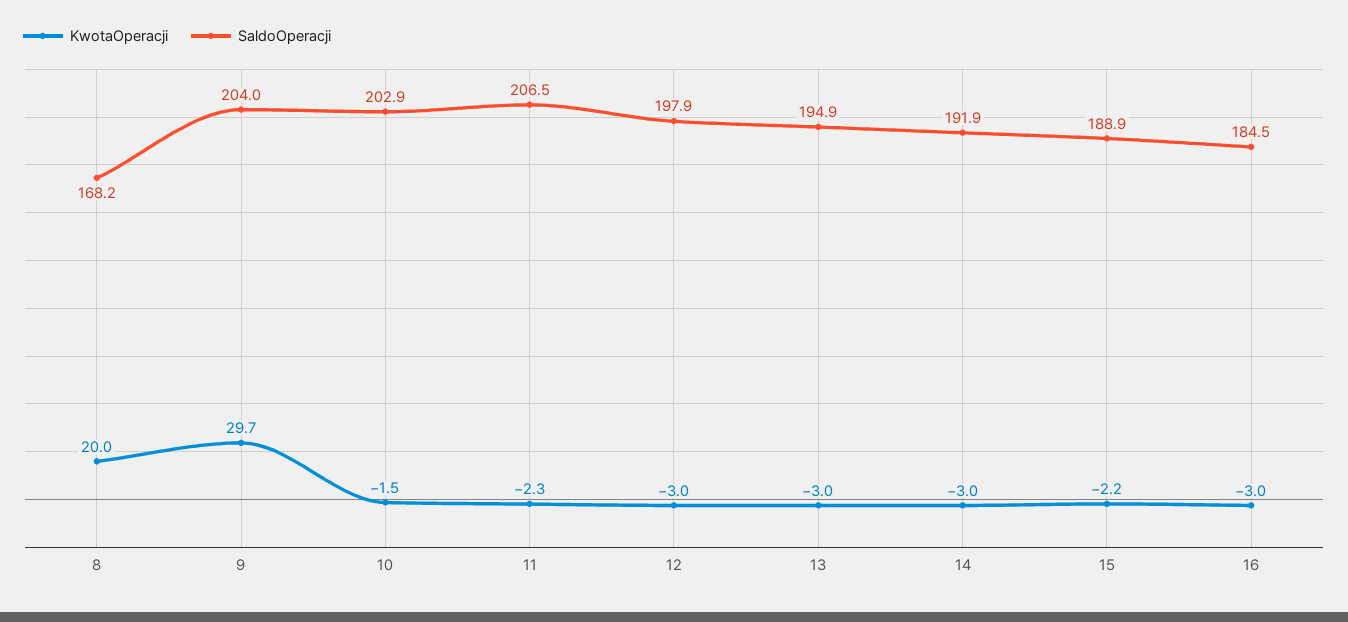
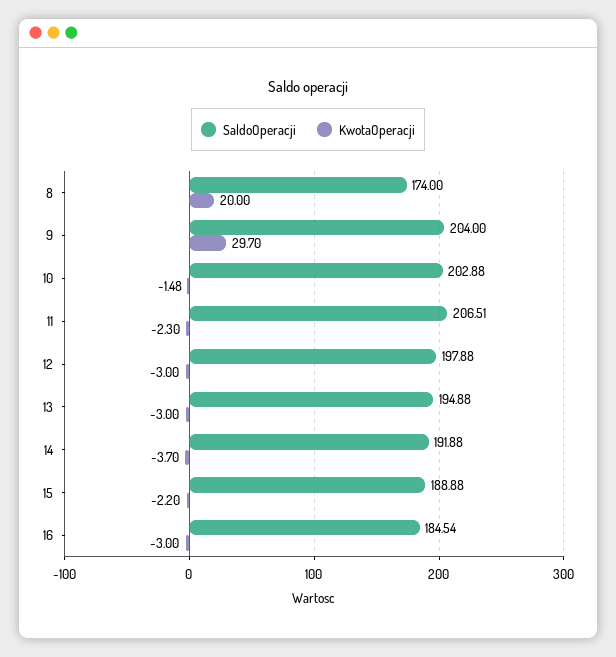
SaldoOperacji, 8: 168.2 -> 174
KwotaOperacji, 14: -3 -> -3.7

